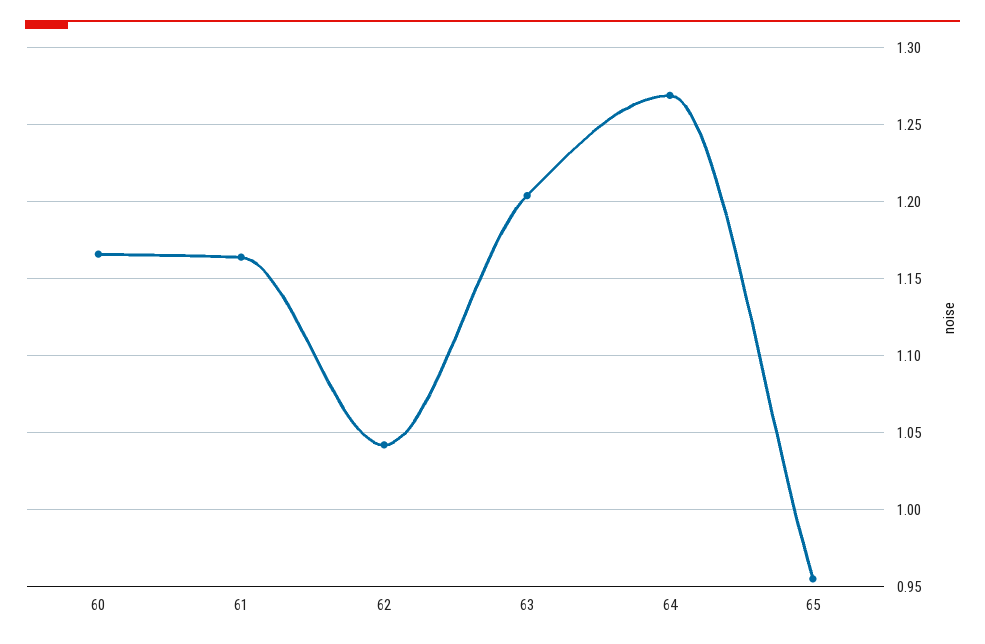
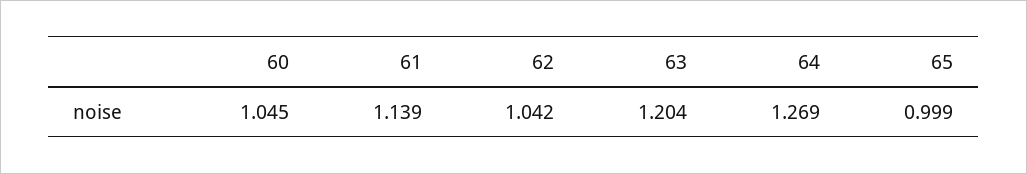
60: 1.165 -> 1.045
61: 1.165 -> 1.139
65: 0.955 -> 0.999

